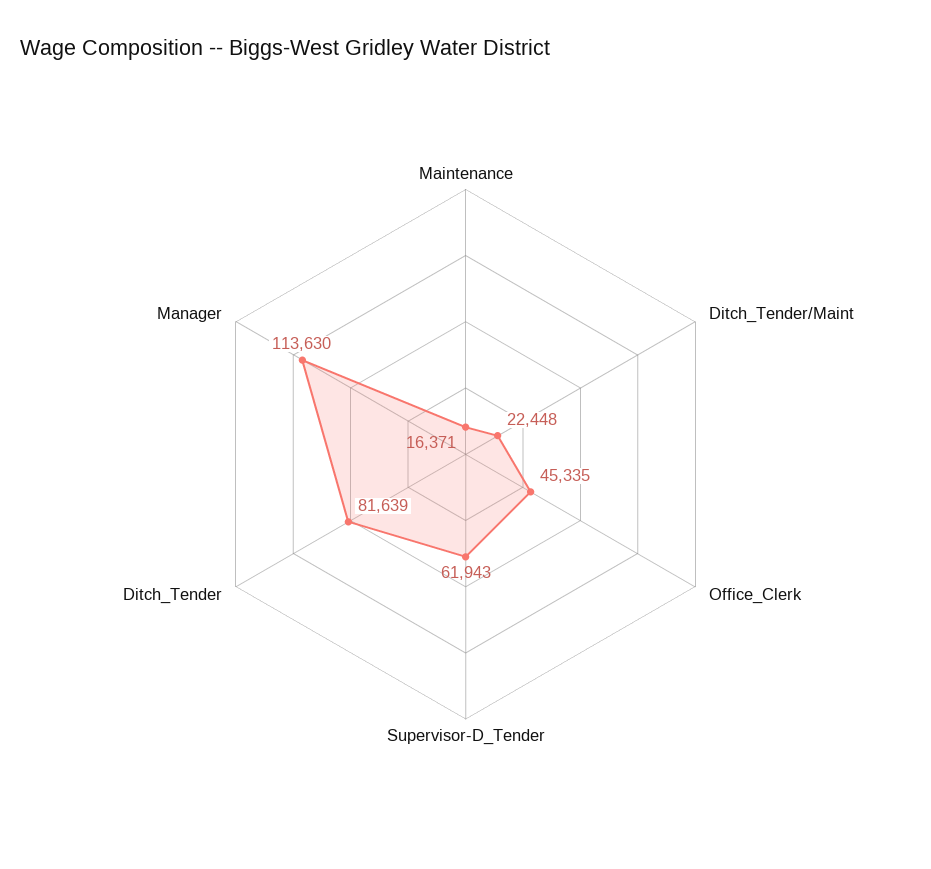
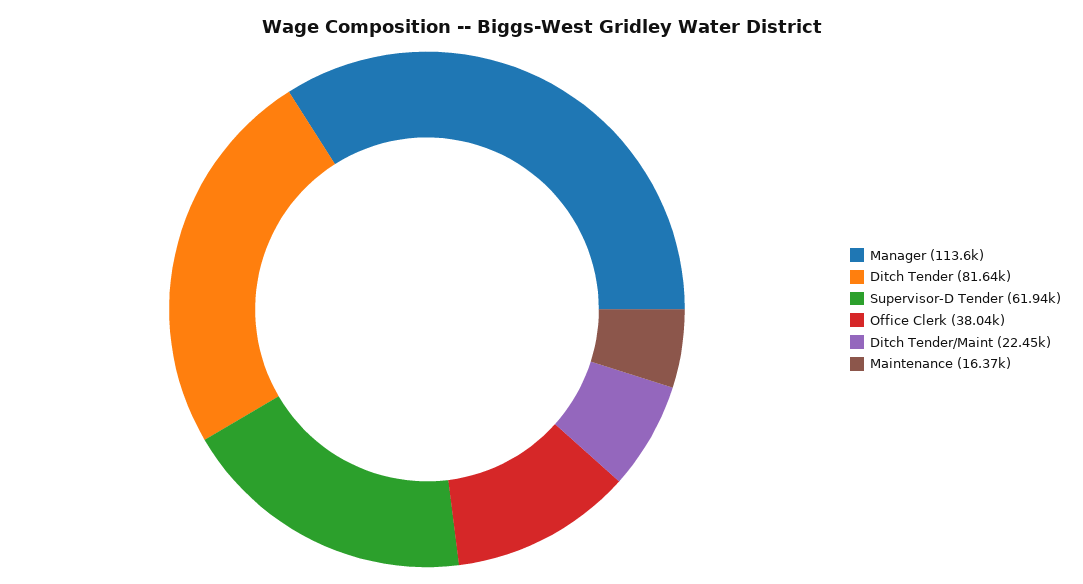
Office_Clerk: 45335 -> 38040

